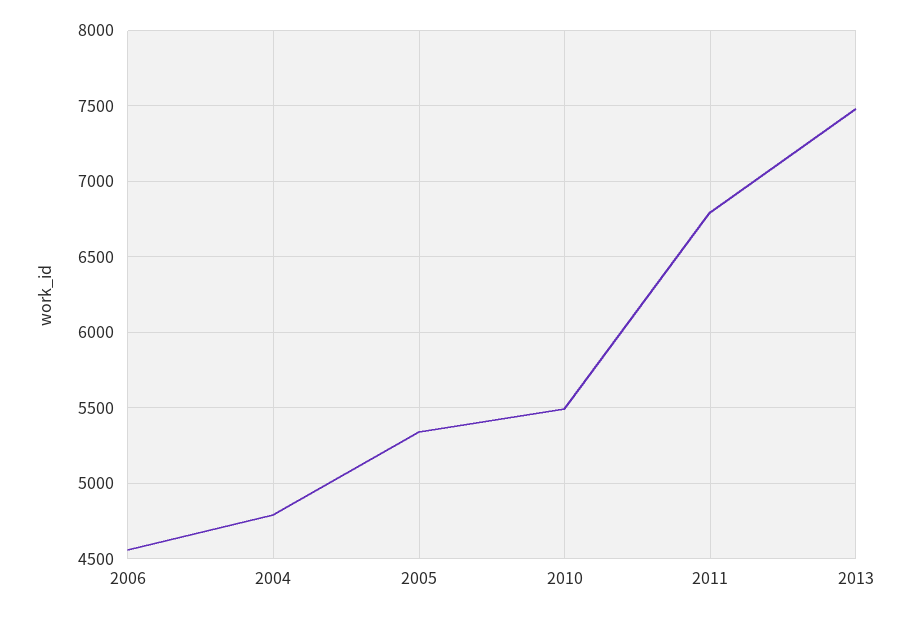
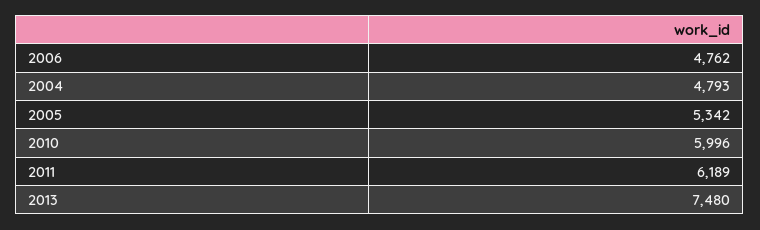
2006: 4550 -> 4762
2010: 5500 -> 5996
2011: 6800 -> 6189

